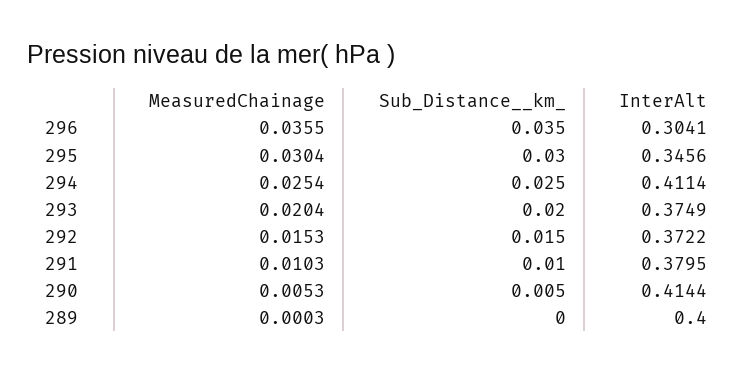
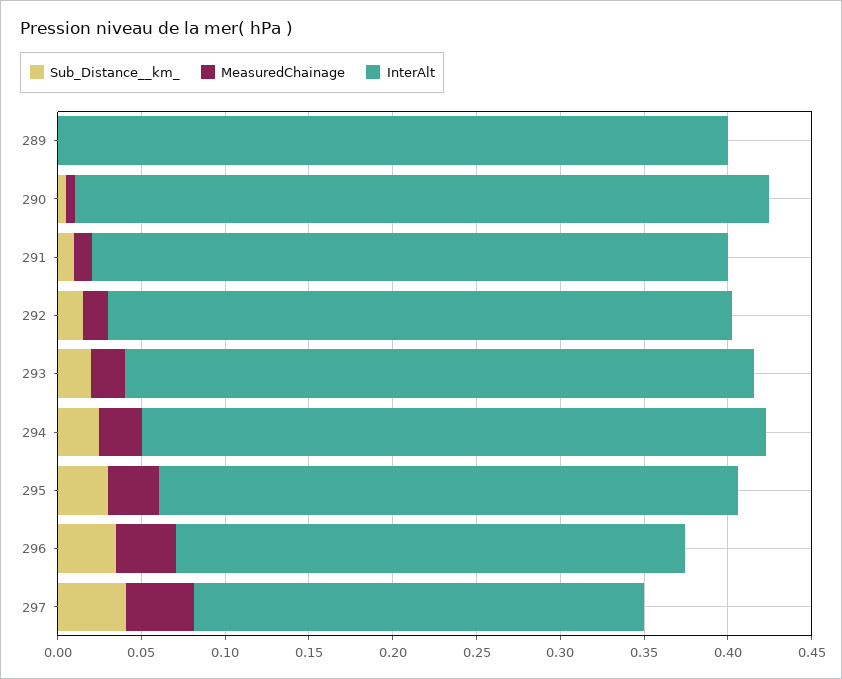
InterAlt, 294: 0.4114 -> 0.37
Sub_Distance__km_, 297: none -> 0.04
MeasuredChainage, 297: none -> 0.04
InterAlt, 297: none -> 0.27

